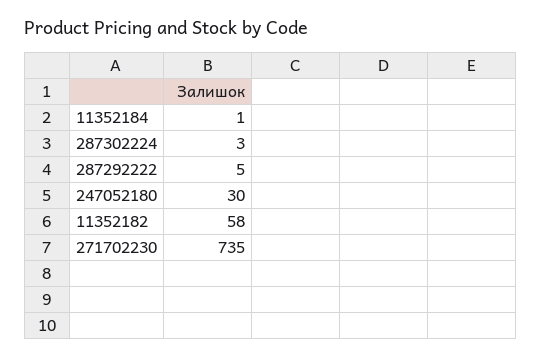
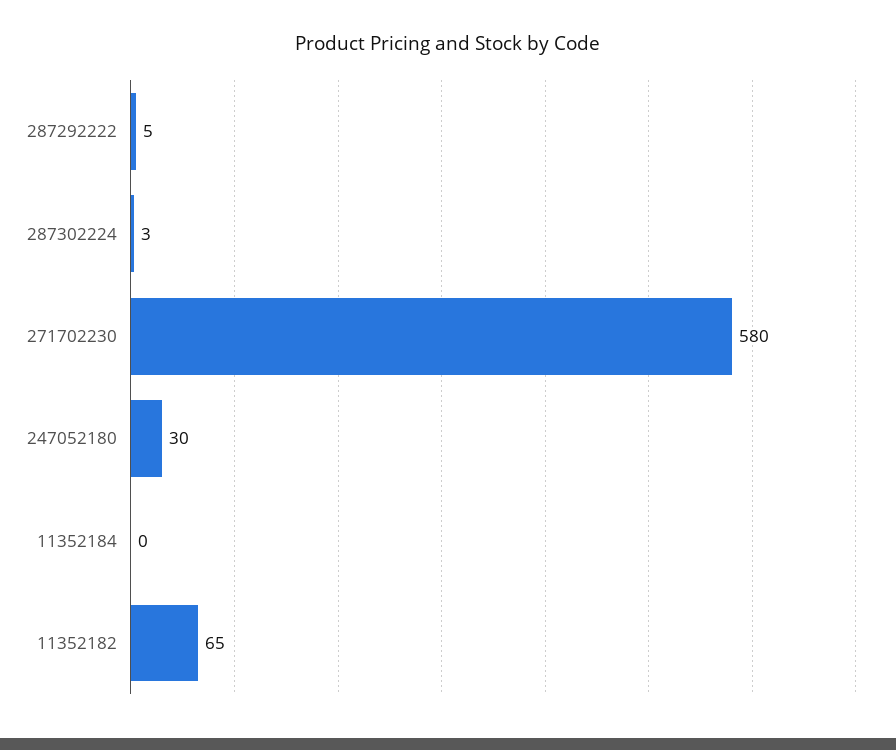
11352184: 1 -> 0
11352182: 58 -> 65
271702230: 735 -> 580

